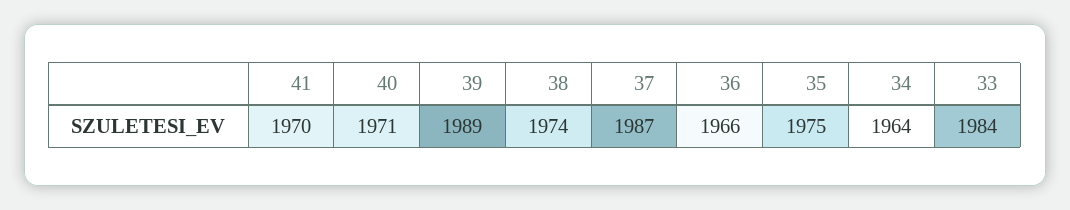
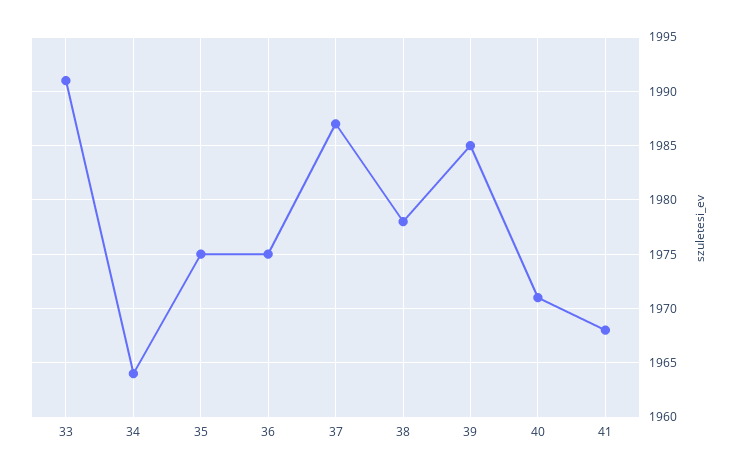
41: 1970 -> 1968
39: 1989 -> 1985
38: 1974 -> 1978
36: 1966 -> 1975
33: 1984 -> 1991

